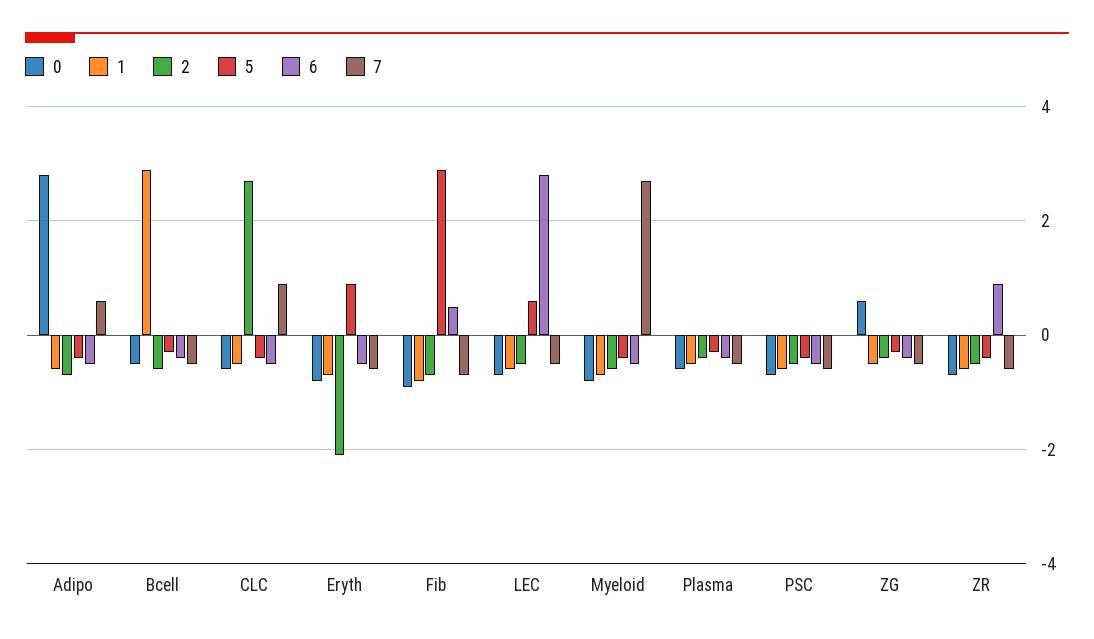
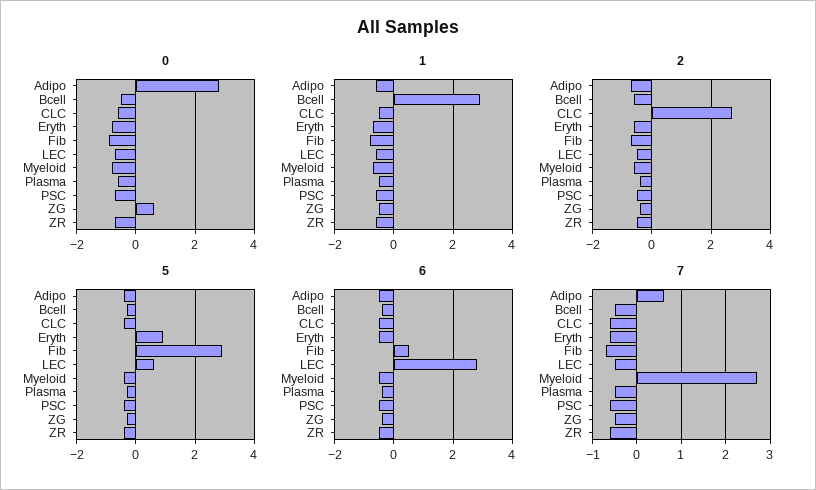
7, CLC: 1 -> -0.5
2, Eryth: -2 -> -0.5
6, ZR: 1 -> -0.5

